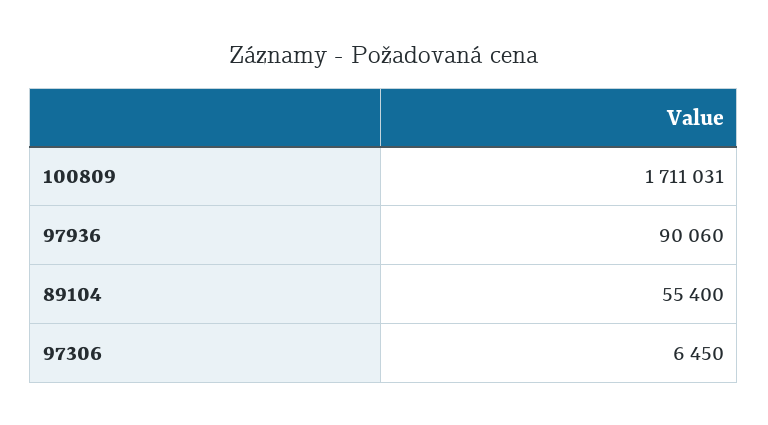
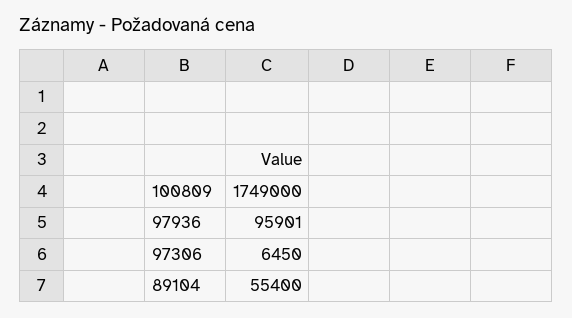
100809: 1711031 -> 1749000
97936: 90060 -> 95901

